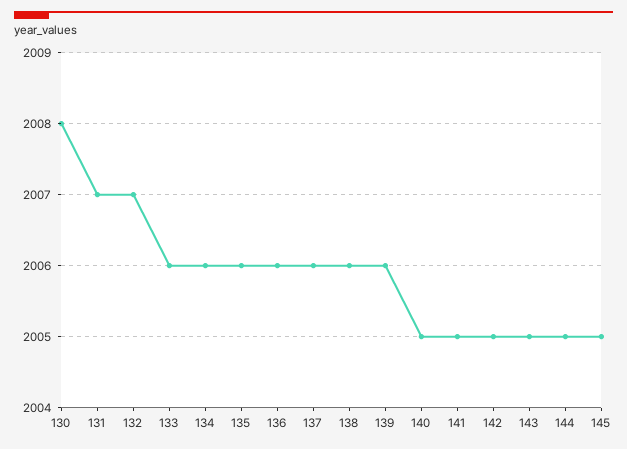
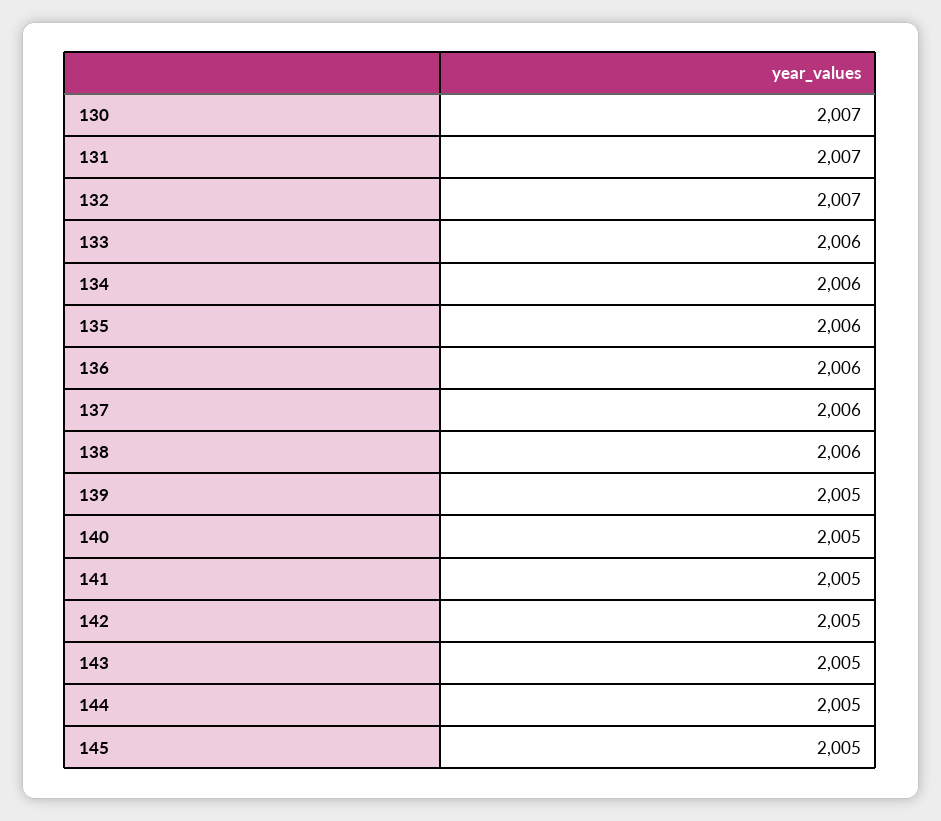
130: 2008 -> 2007
139: 2006 -> 2005

